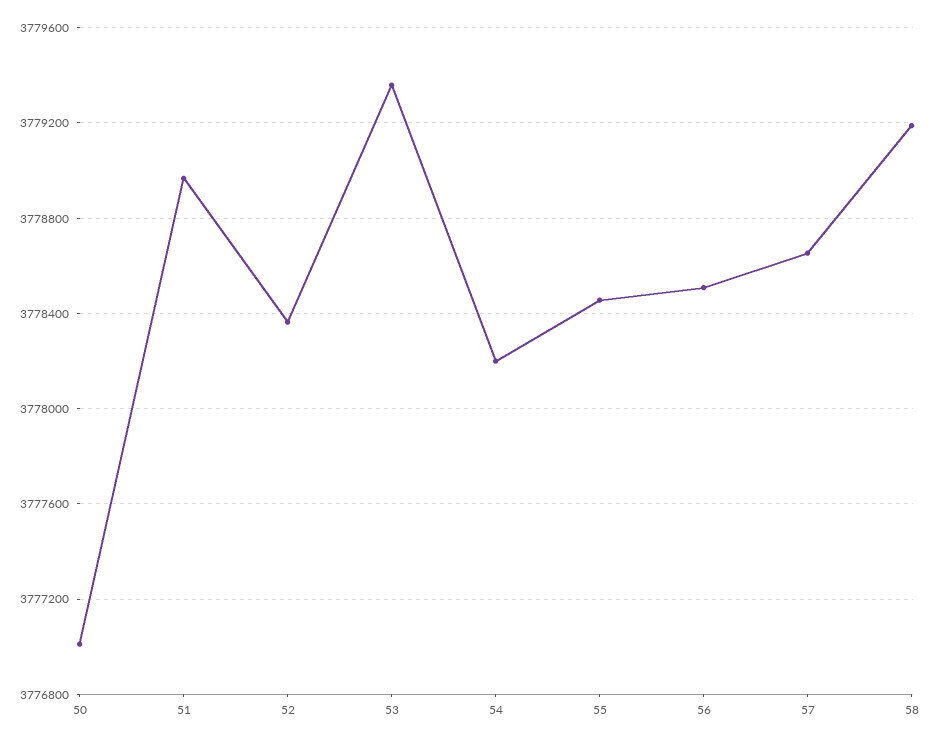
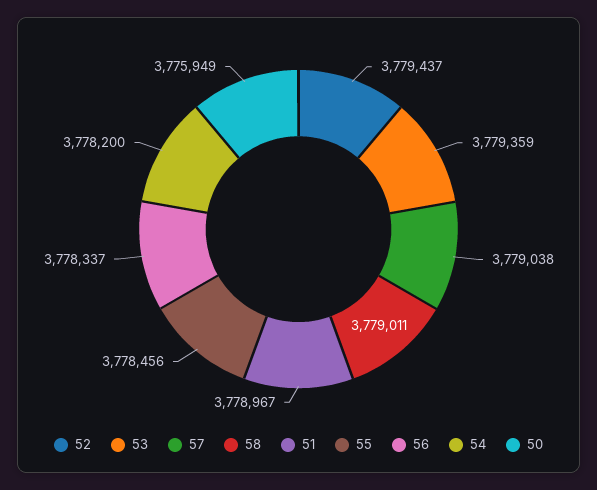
50: 3777000 -> 3775949
52: 3778350 -> 3779437
56: 3778500 -> 3778337
57: 3778650 -> 3779038
58: 3779200 -> 3779011

